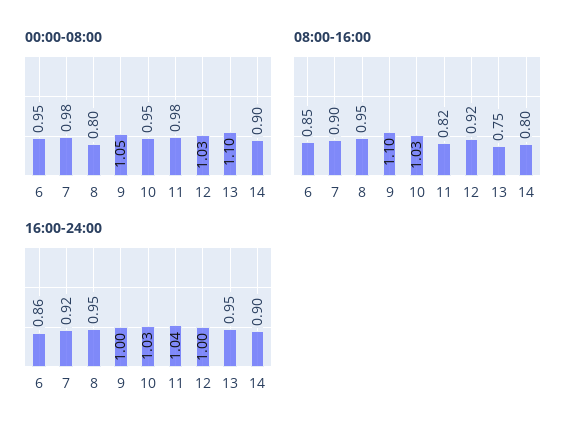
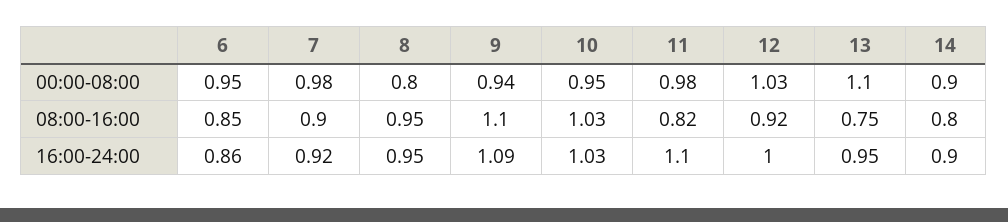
00:00-08:00, 9: 1.05 -> 0.94
16:00-24:00, 9: 1 -> 1.09
16:00-24:00, 11: 1.04 -> 1.1

